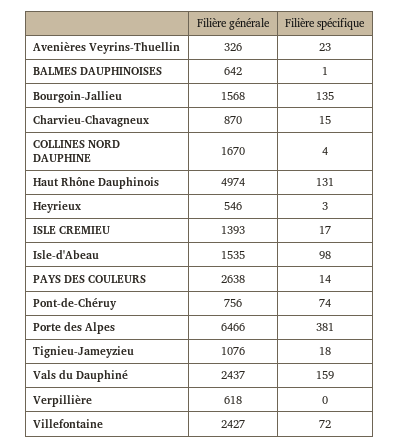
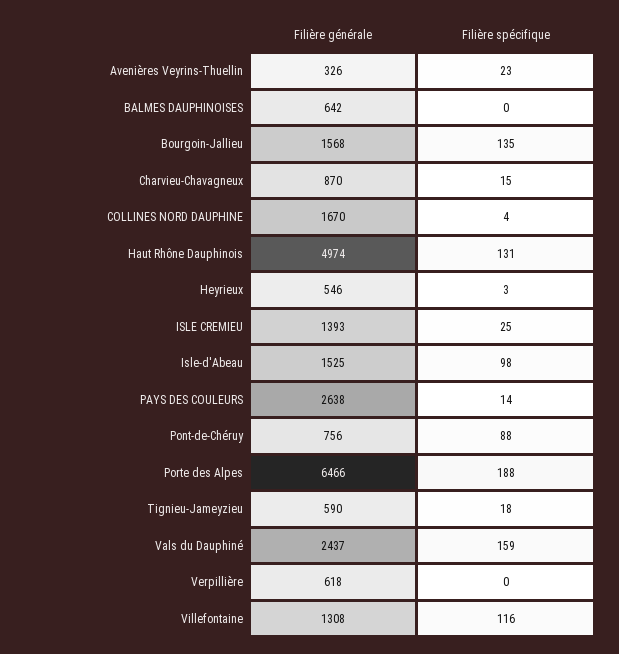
Filière spécifique, BALMES DAUPHINOISES: 1 -> 0
Filière spécifique, ISLE CREMIEU: 17 -> 25
Filière générale, Isle-d'Abeau: 1535 -> 1525
Filière spécifique, Pont-de-Chéruy: 74 -> 88
Filière spécifique, Porte des Alpes: 381 -> 188
Filière générale, Tignieu-Jameyzieu: 1076 -> 590
Filière générale, Villefontaine: 2427 -> 1308
Filière spécifique, Villefontaine: 72 -> 116

